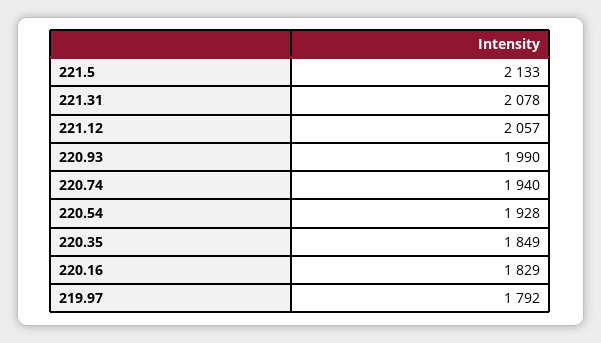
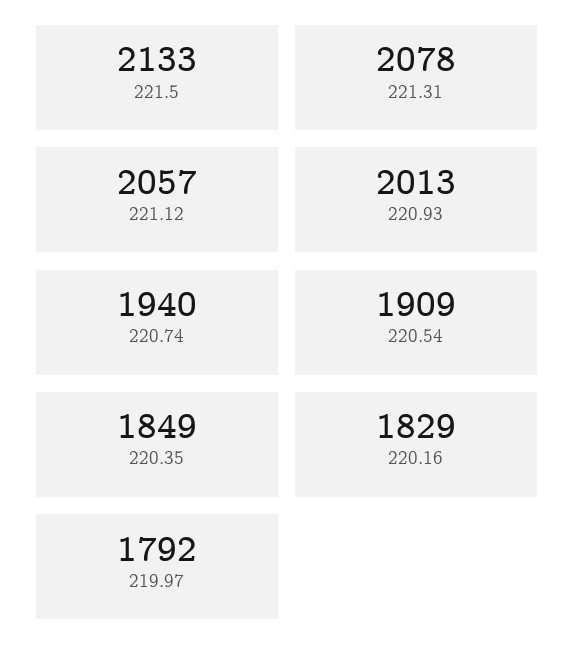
220.93: 1990 -> 2013
220.54: 1928 -> 1909

